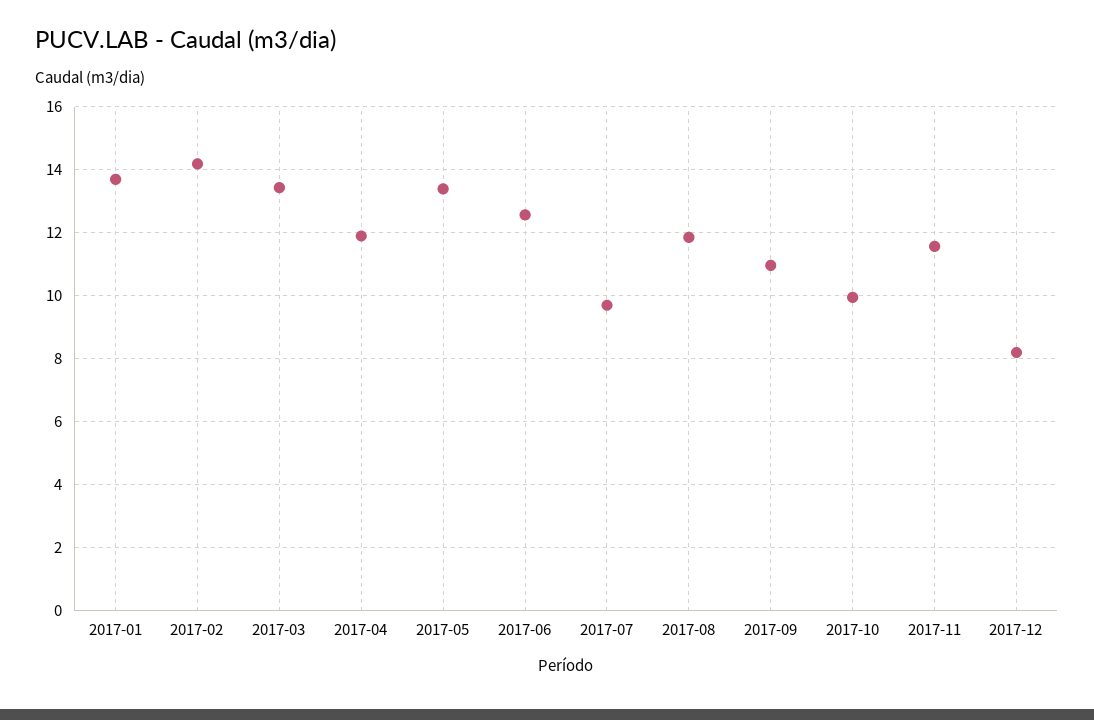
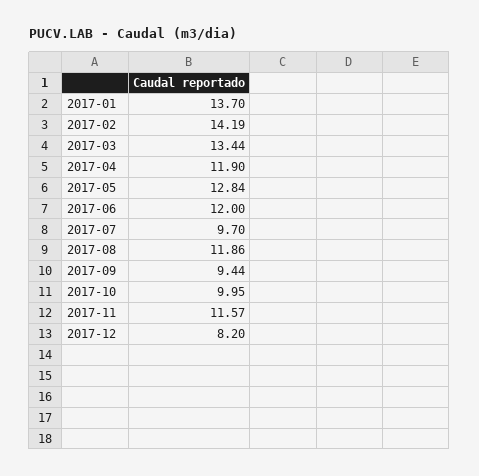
2017-05: 13.4 -> 12.84
2017-06: 12.6 -> 12
2017-09: 11 -> 9.44

